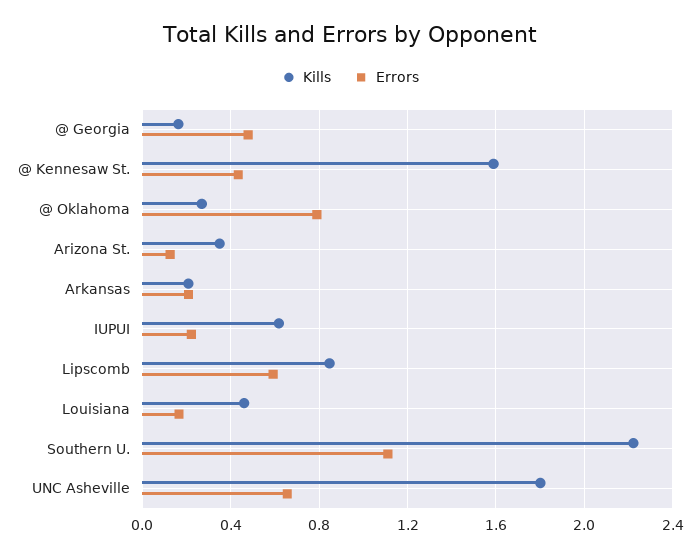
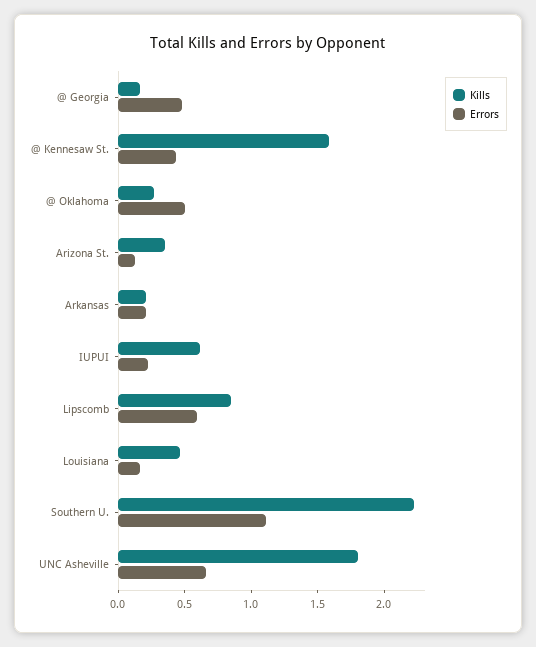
Errors, @ Oklahoma: 0.8 -> 0.5

